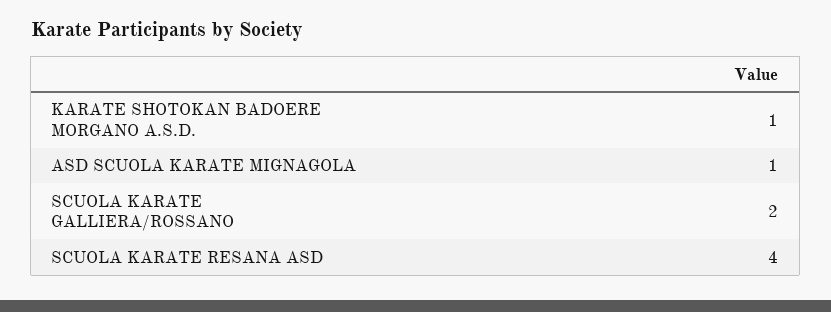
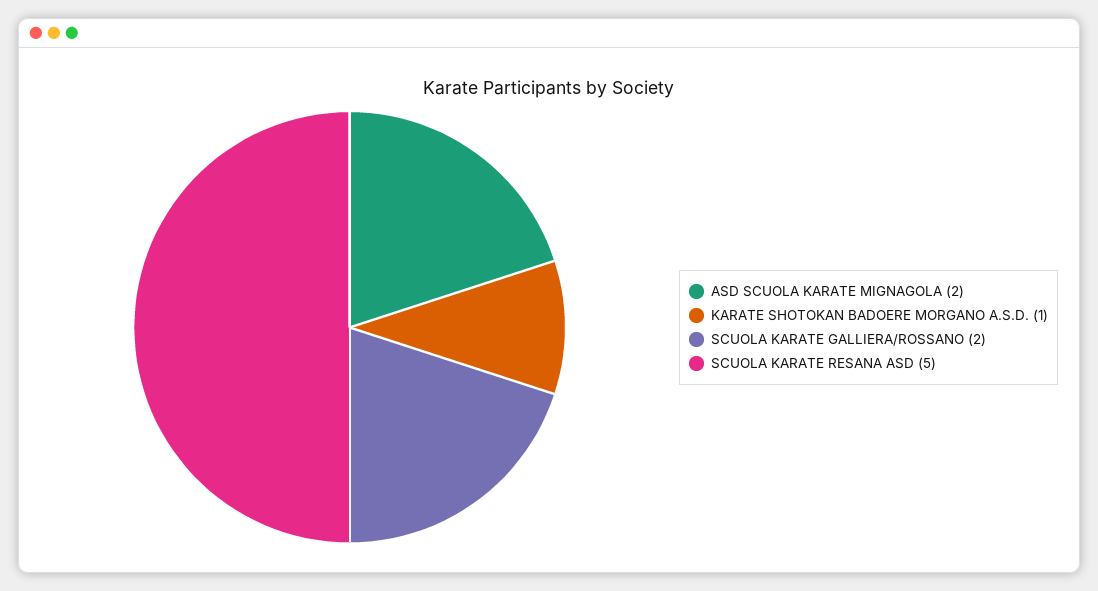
ASD SCUOLA KARATE MIGNAGOLA: 1 -> 2
SCUOLA KARATE RESANA ASD: 4 -> 5

